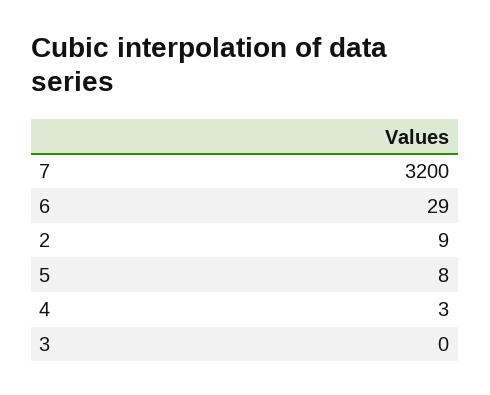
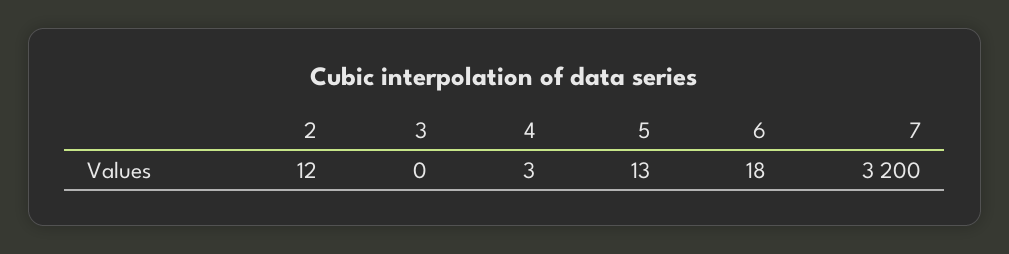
6: 29 -> 18
2: 9 -> 12
5: 8 -> 13

